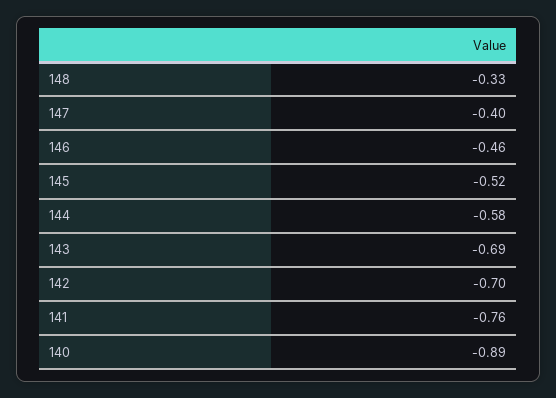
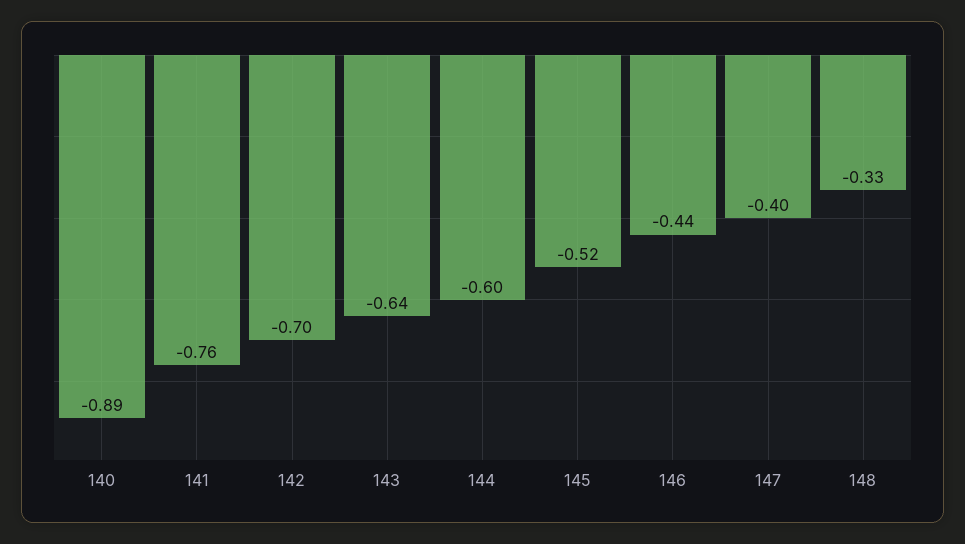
146: -0.46 -> -0.44
144: -0.58 -> -0.6
143: -0.69 -> -0.64

